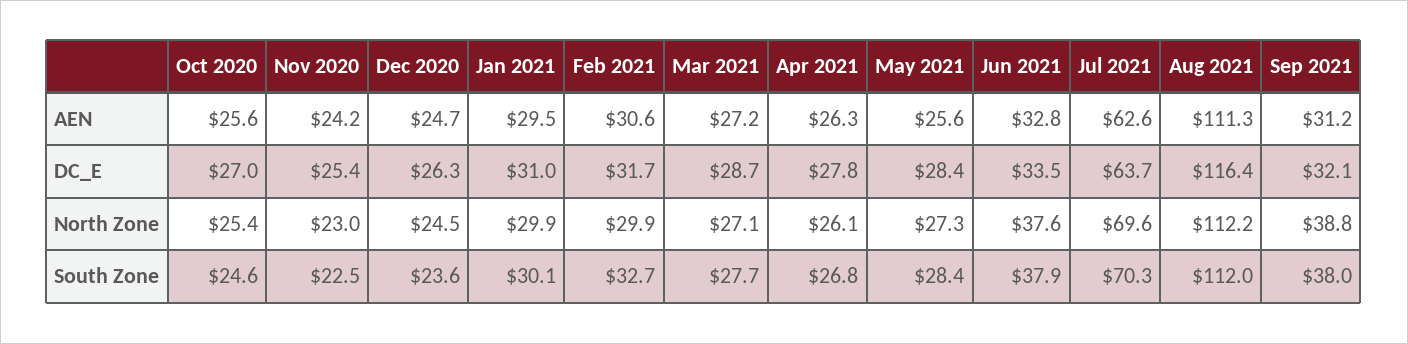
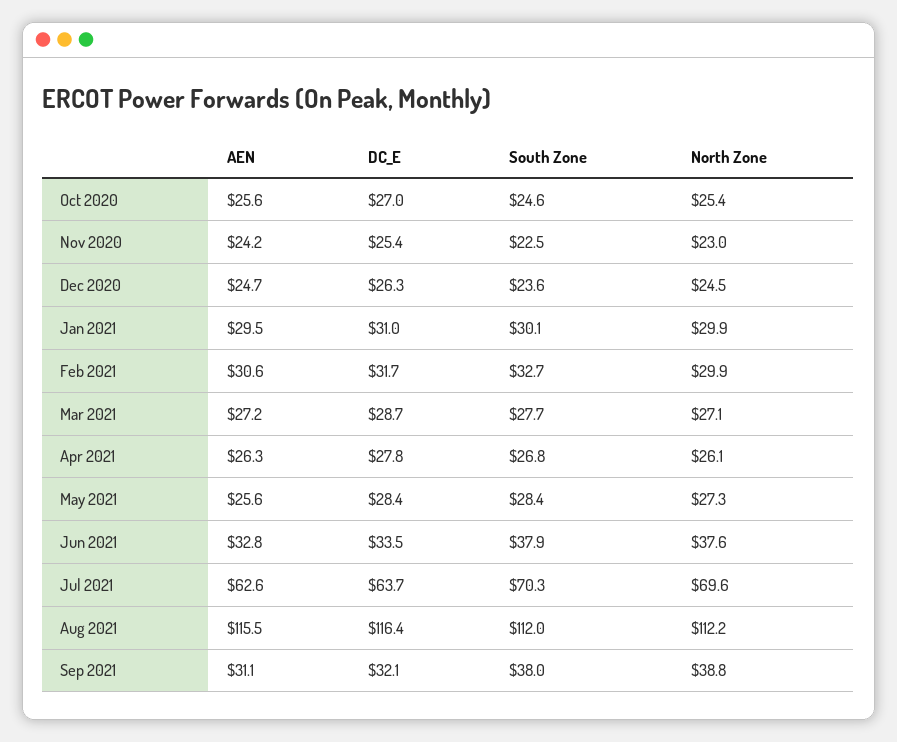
Aug 2021, AEN: 111.3 -> 115.5
Sep 2021, AEN: 31.2 -> 31.1

